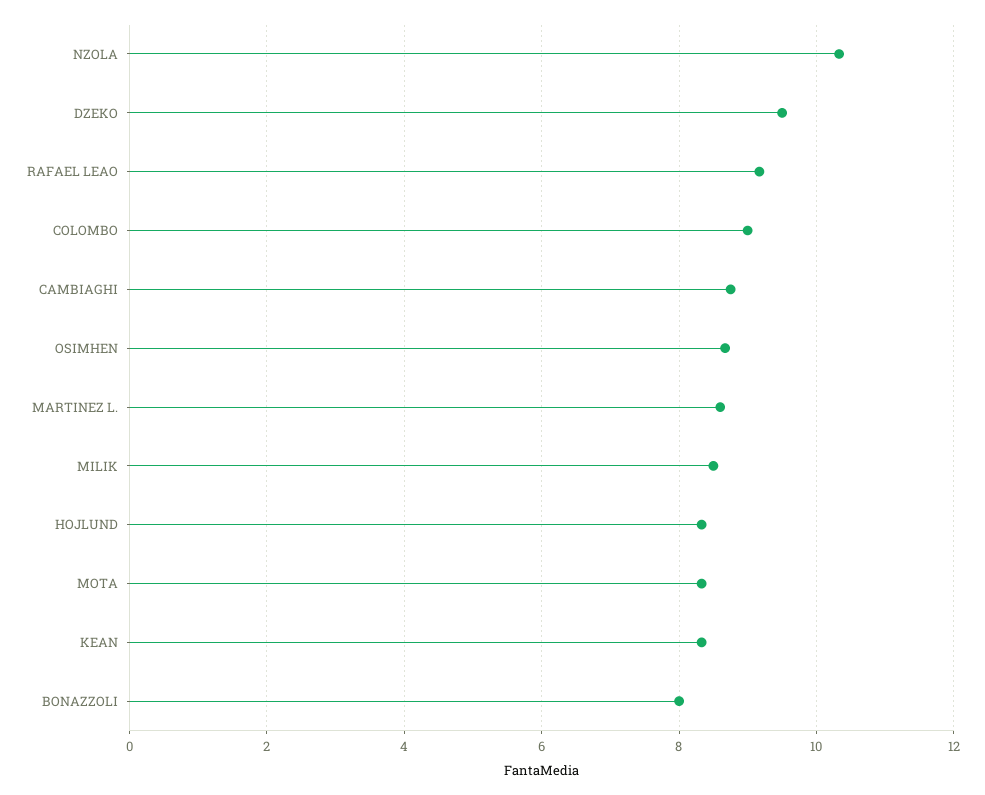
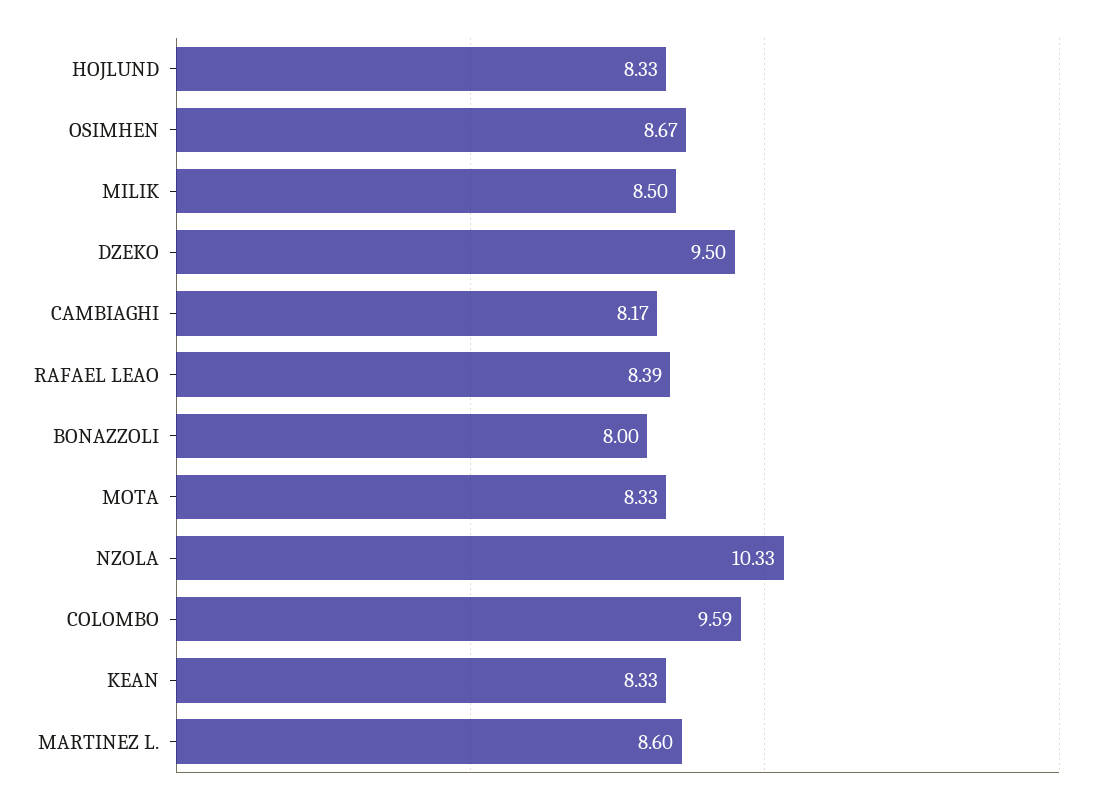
RAFAEL LEAO: 9.2 -> 8.39
COLOMBO: 9 -> 9.59
CAMBIAGHI: 8.8 -> 8.17

